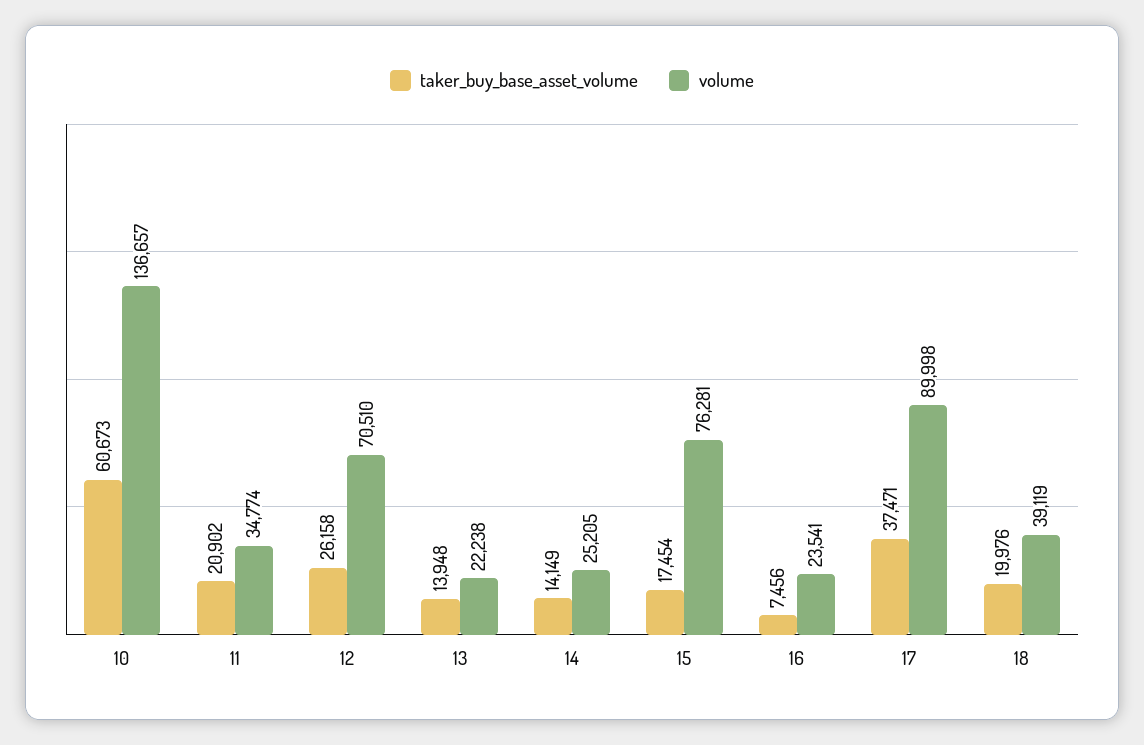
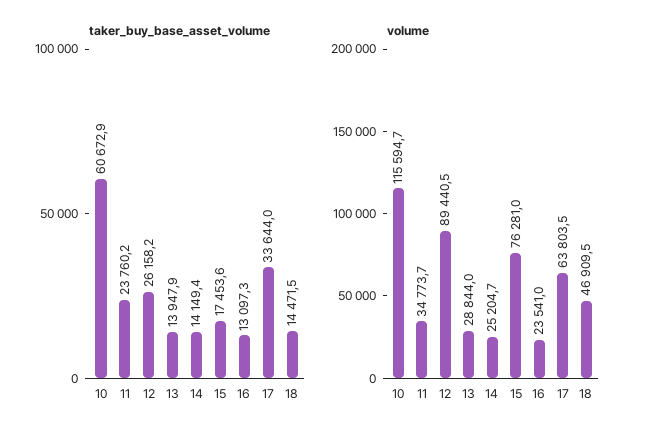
volume, 10: 136657 -> 115594.7
taker_buy_base_asset_volume, 11: 20902 -> 23760.2
volume, 12: 70510 -> 89440.5
volume, 13: 22238 -> 28844
taker_buy_base_asset_volume, 16: 7456 -> 13097.3
taker_buy_base_asset_volume, 17: 37471 -> 33644
volume, 17: 89998 -> 63803.5
taker_buy_base_asset_volume, 18: 19976 -> 14471.5
volume, 18: 39119 -> 46909.5

